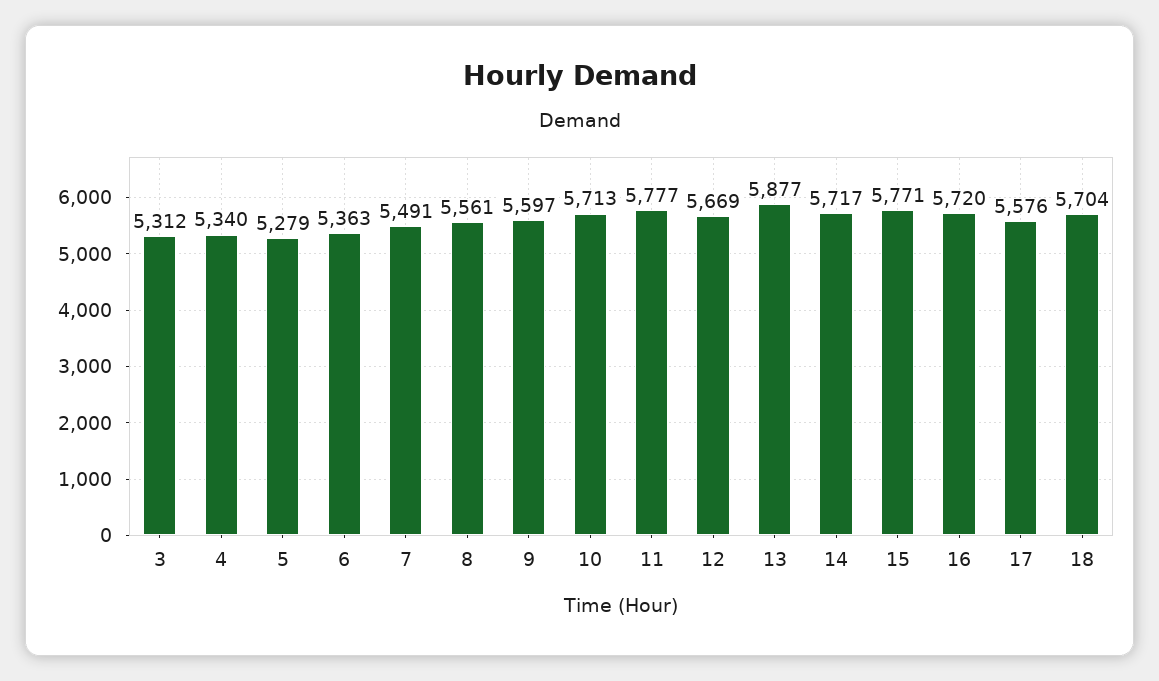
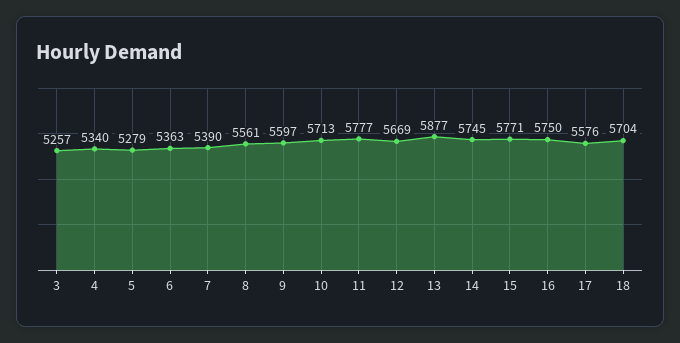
3: 5312 -> 5257
7: 5491 -> 5390
14: 5717 -> 5745
16: 5720 -> 5750

